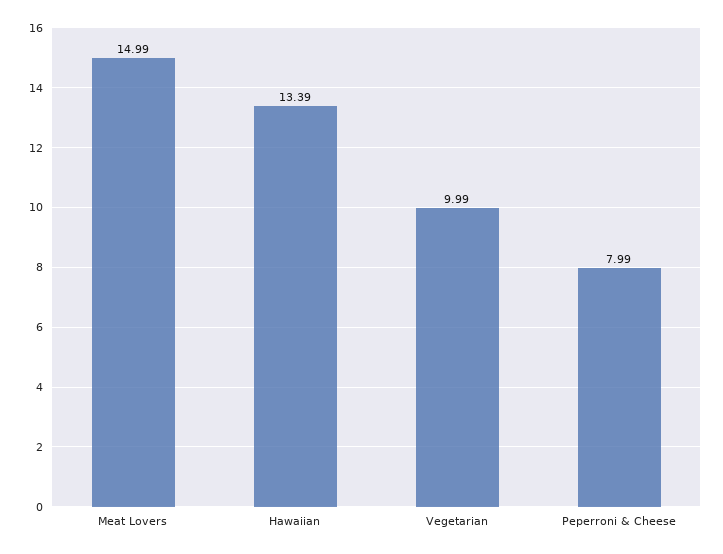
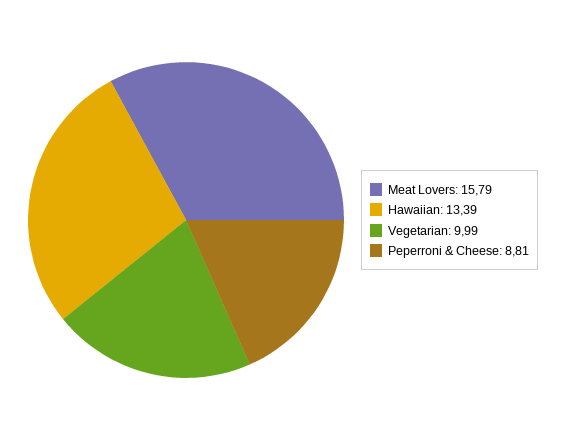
Meat Lovers: 14.99 -> 15.79
Peperroni & Cheese: 7.99 -> 8.81

